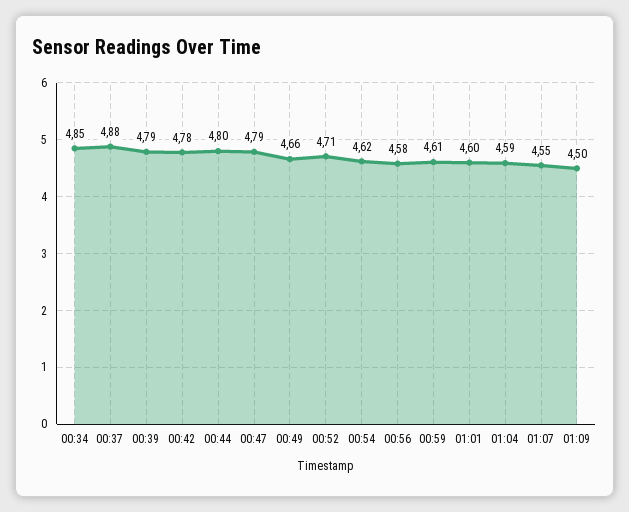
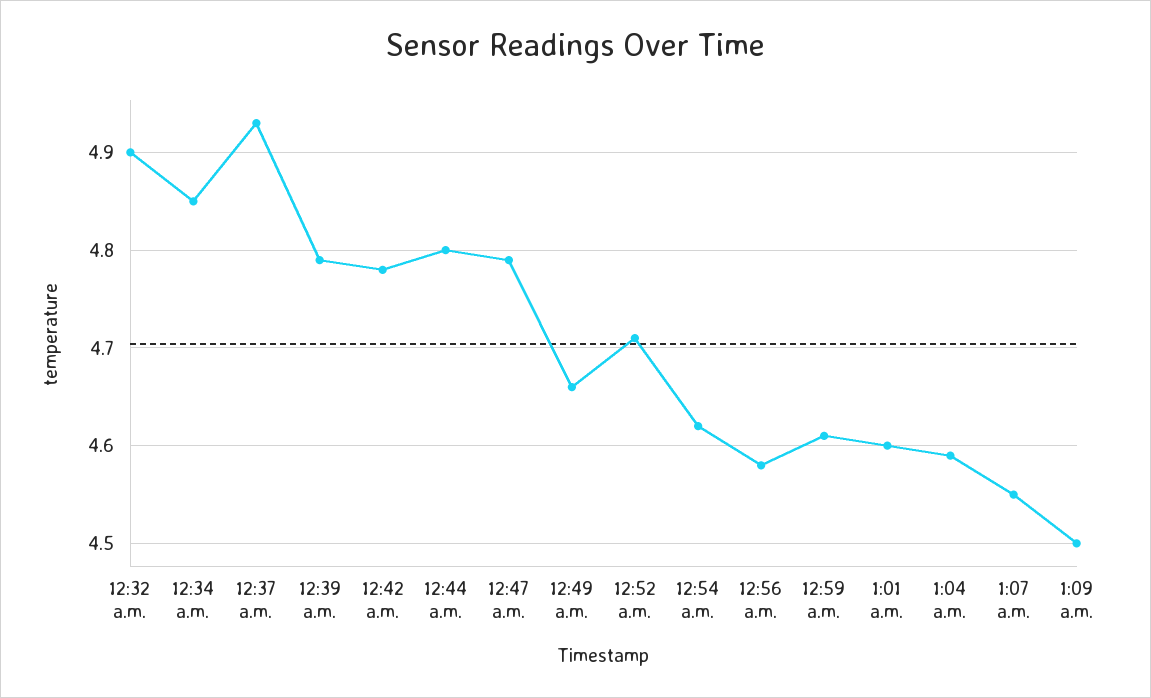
00:37: 4.88 -> 4.93
12:32 a.m.: none -> 4.9

